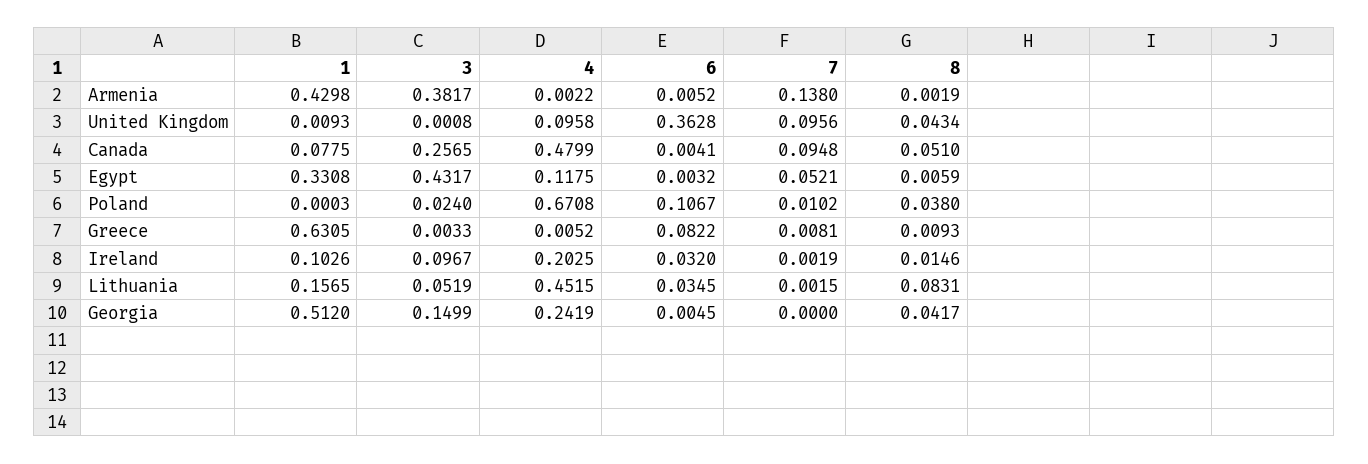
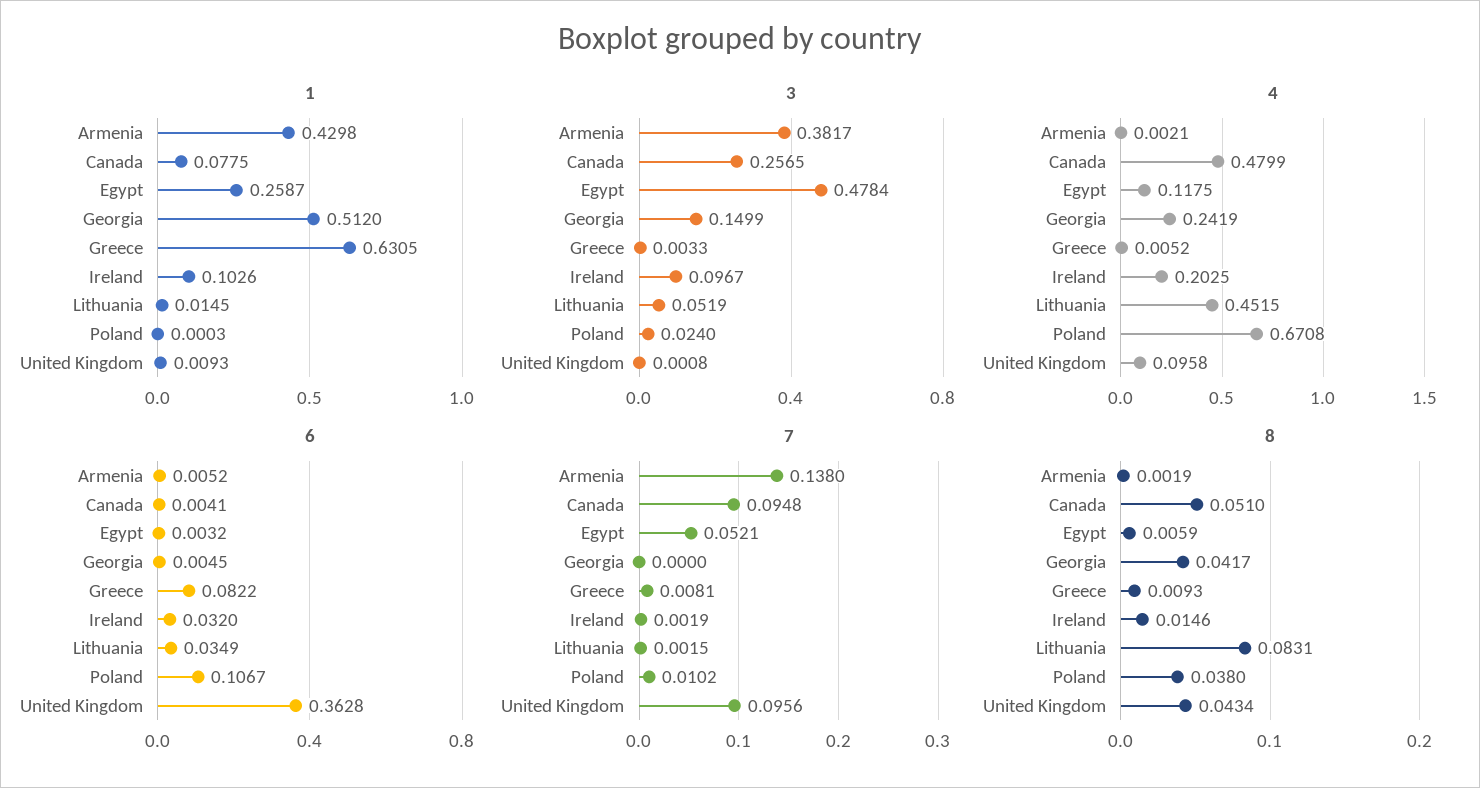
4, Armenia: 0.0022 -> 0.0021
1, Egypt: 0.3308 -> 0.2587
3, Egypt: 0.4317 -> 0.4784
1, Lithuania: 0.1565 -> 0.0145
6, Lithuania: 0.0345 -> 0.0349

